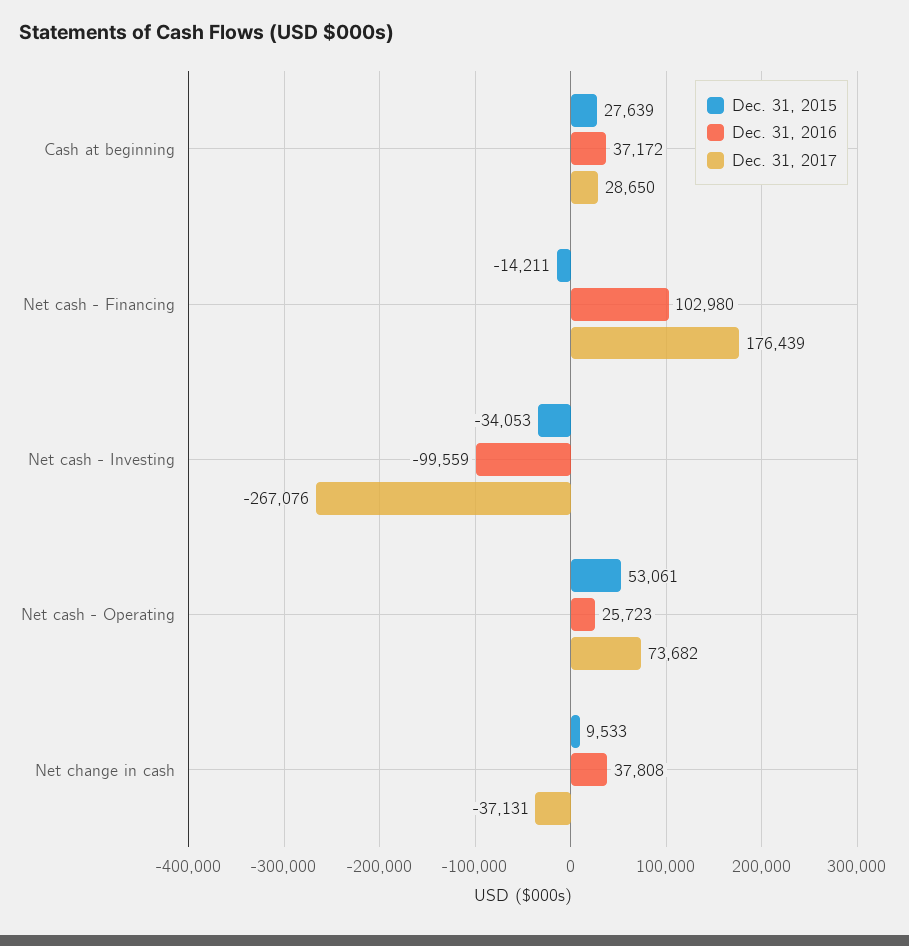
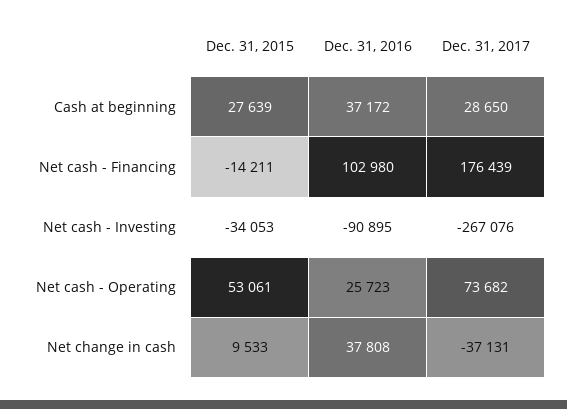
Dec. 31, 2016, Net cash - Investing: -99559 -> -90895

